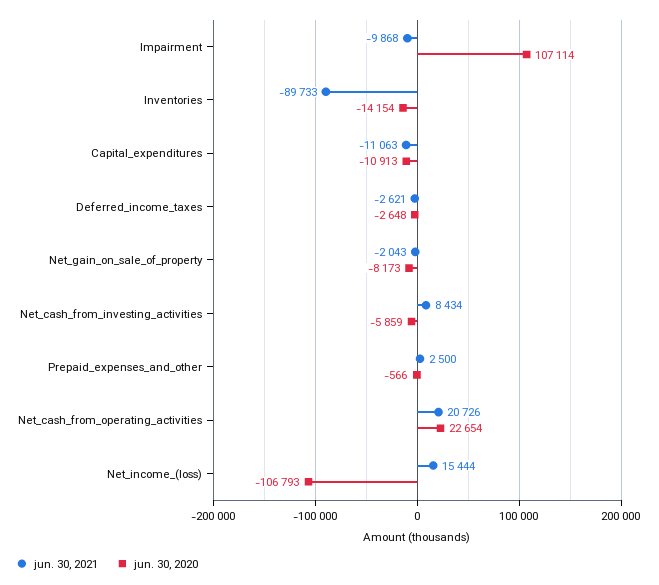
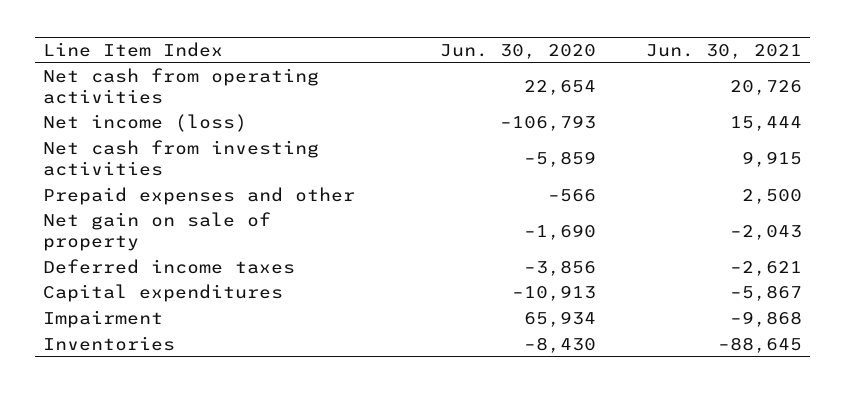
jun. 30, 2020, Impairment: 107114 -> 65934
jun. 30, 2021, Inventories: -89733 -> -88645
jun. 30, 2020, Inventories: -14154 -> -8430
jun. 30, 2021, Capital_expenditures: -11063 -> -5867
jun. 30, 2020, Deferred_income_taxes: -2648 -> -3856
jun. 30, 2020, Net_gain_on_sale_of_property: -8173 -> -1690
jun. 30, 2021, Net_cash_from_investing_activities: 8434 -> 9915

